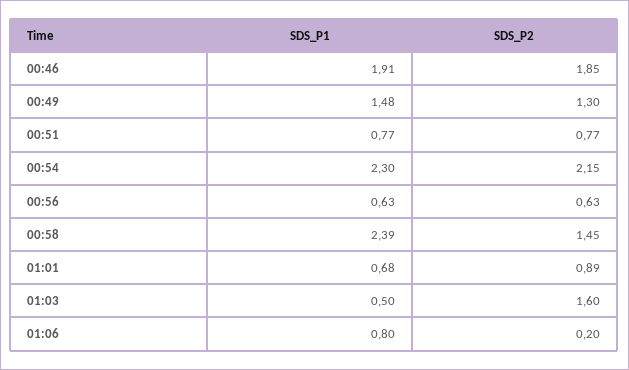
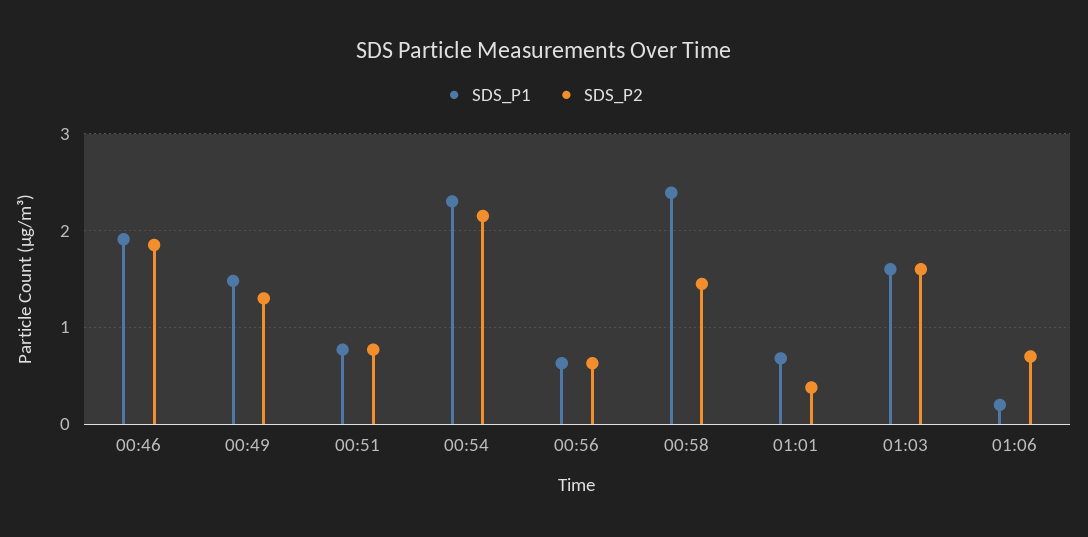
SDS_P2, 01:01: 0.89 -> 0.4
SDS_P1, 01:03: 0.5 -> 1.6
SDS_P1, 01:06: 0.8 -> 0.2
SDS_P2, 01:06: 0.2 -> 0.7

